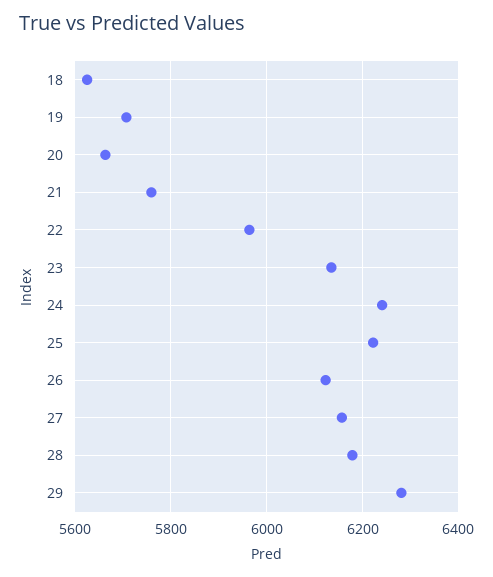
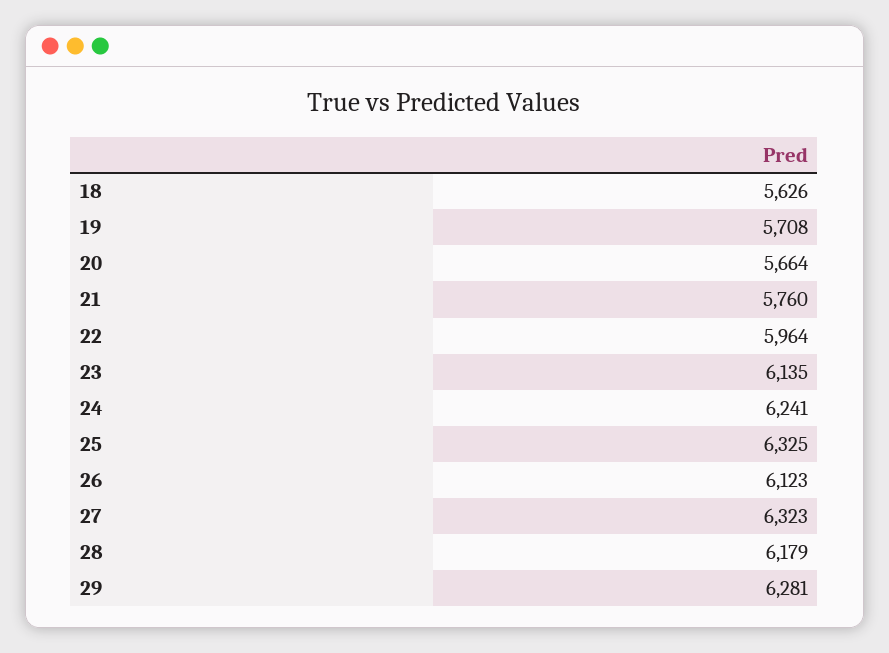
25: 6220 -> 6325
27: 6160 -> 6323

